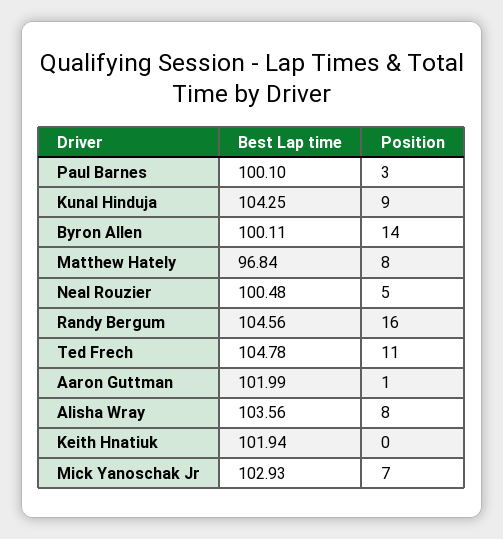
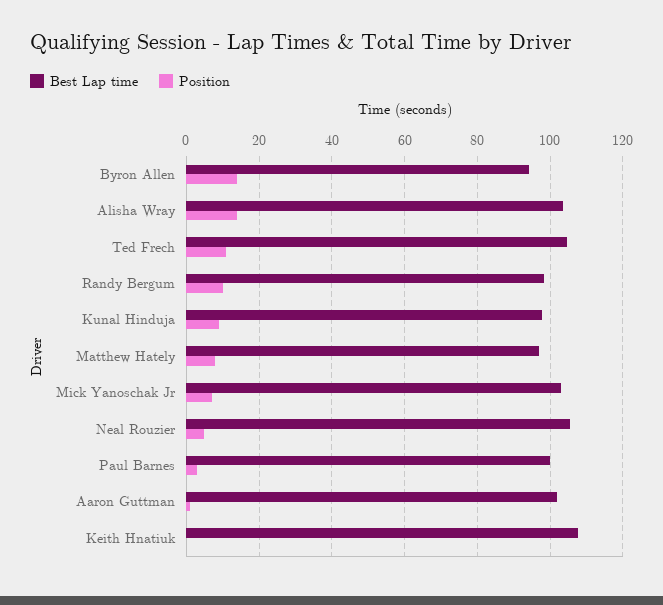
Best Lap time, Kunal Hinduja: 104.25 -> 98
Best Lap time, Byron Allen: 100.11 -> 94
Best Lap time, Neal Rouzier: 100.48 -> 106
Best Lap time, Randy Bergum: 104.56 -> 98
Position, Randy Bergum: 16 -> 10
Position, Alisha Wray: 8 -> 14
Best Lap time, Keith Hnatiuk: 101.94 -> 108

